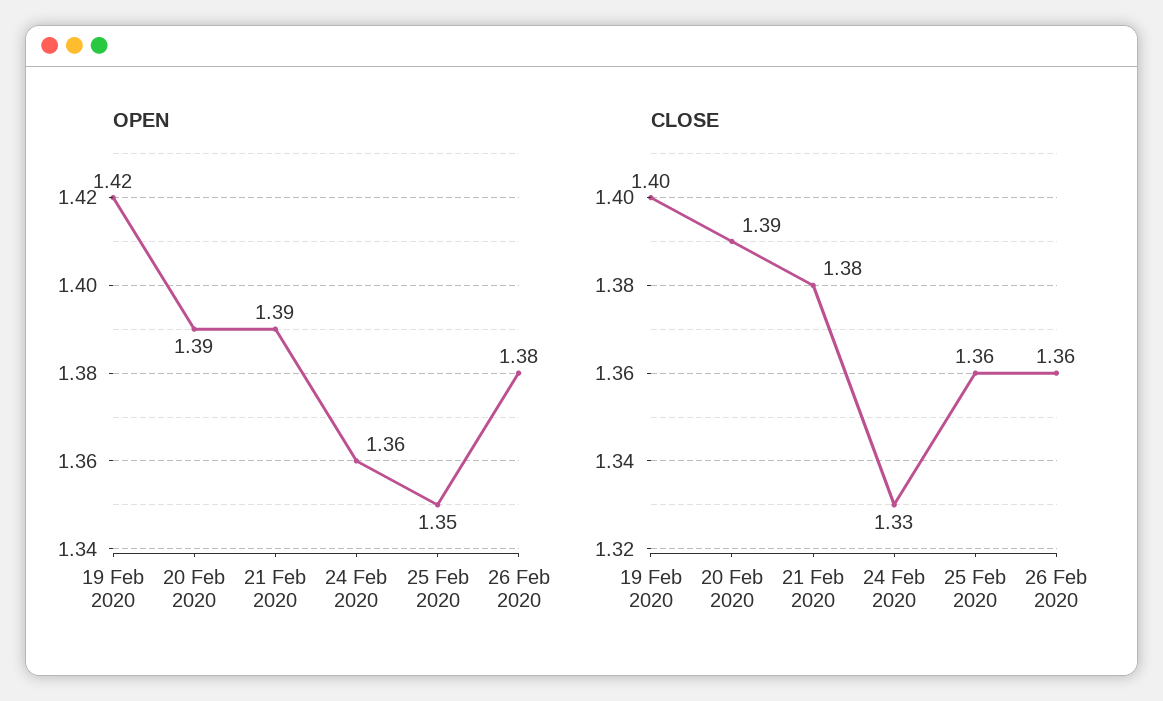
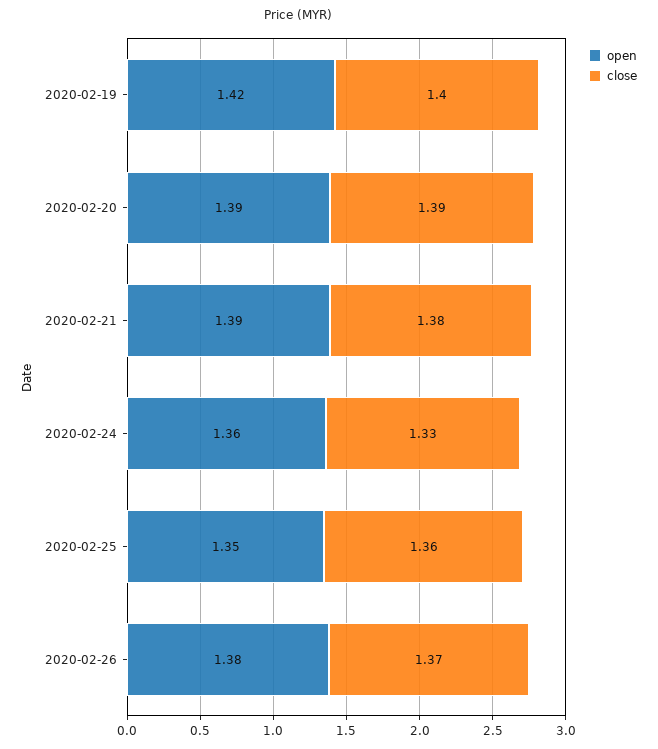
CLOSE, 26 Feb 2020: 1.36 -> 1.37

